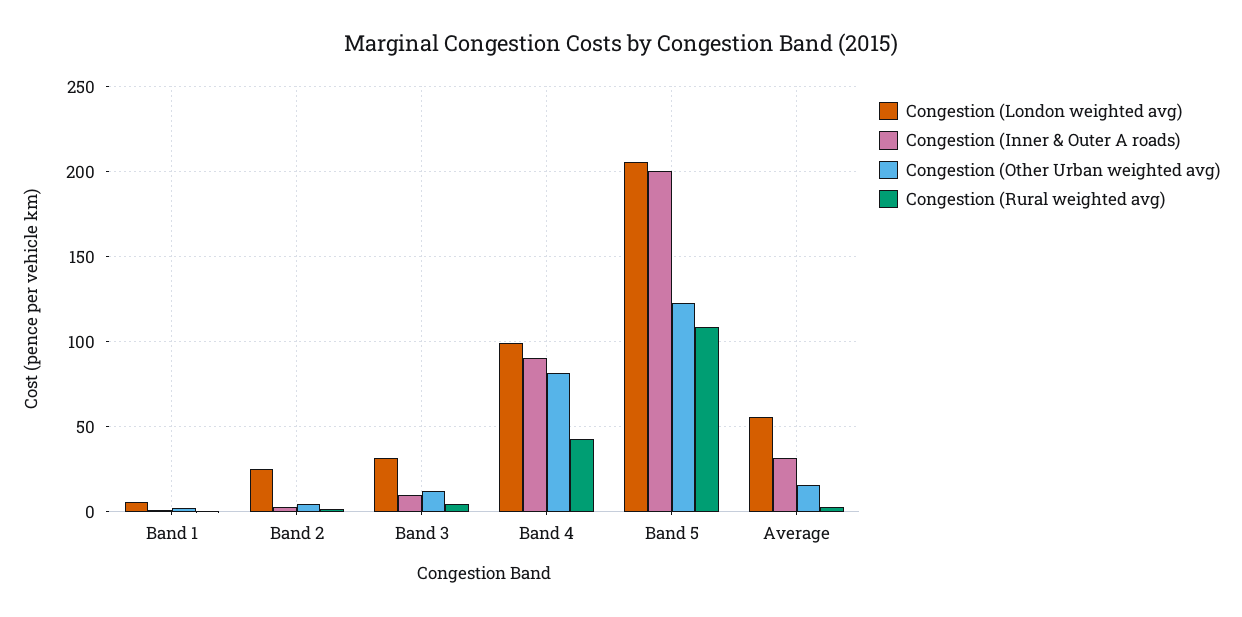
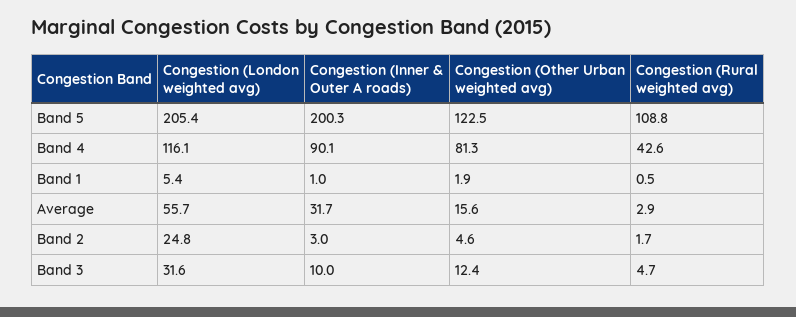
Congestion (London weighted avg), Band 4: 100 -> 116.1

